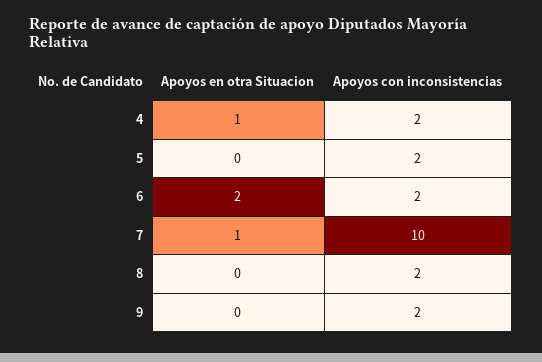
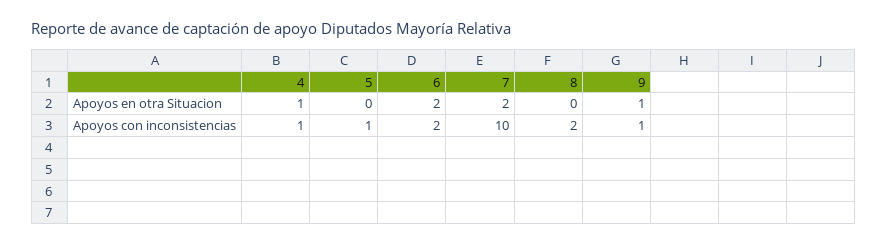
Apoyos con inconsistencias, 4: 2 -> 1
Apoyos con inconsistencias, 5: 2 -> 1
Apoyos en otra Situacion, 7: 1 -> 2
Apoyos en otra Situacion, 9: 0 -> 1
Apoyos con inconsistencias, 9: 2 -> 1

